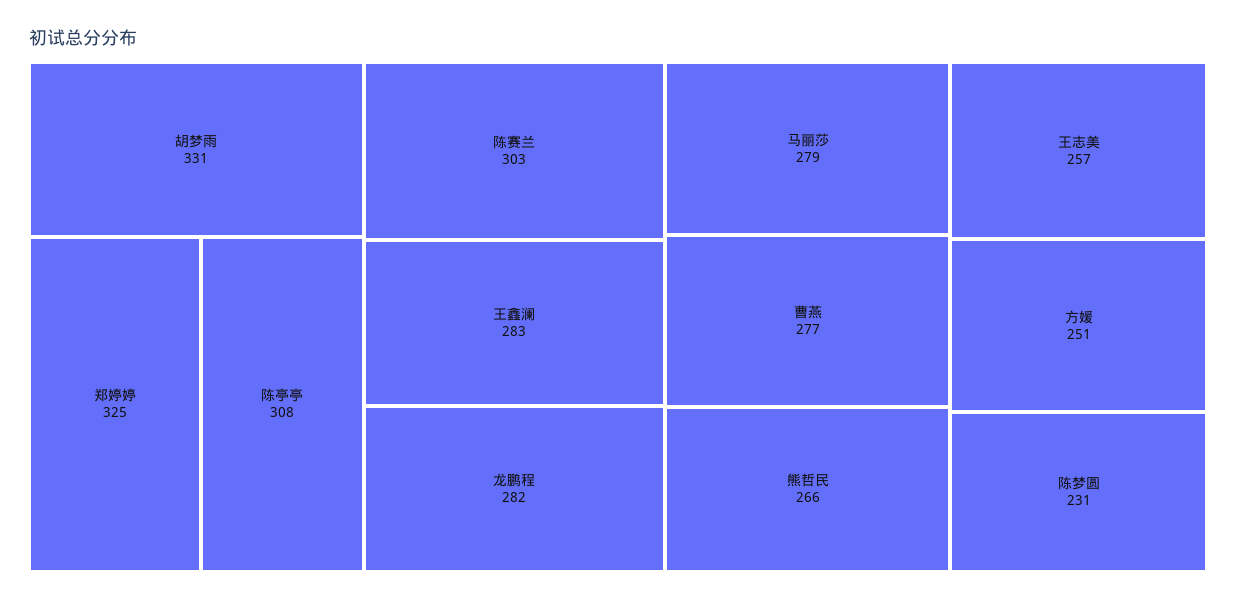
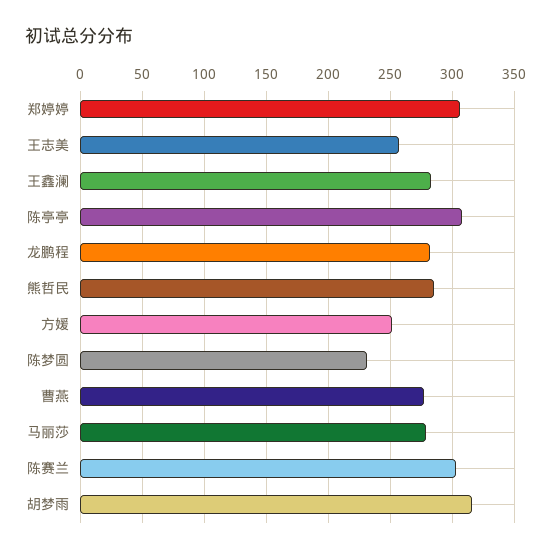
胡梦雨: 331 -> 315
郑婷婷: 325 -> 305
熊哲民: 266 -> 285

